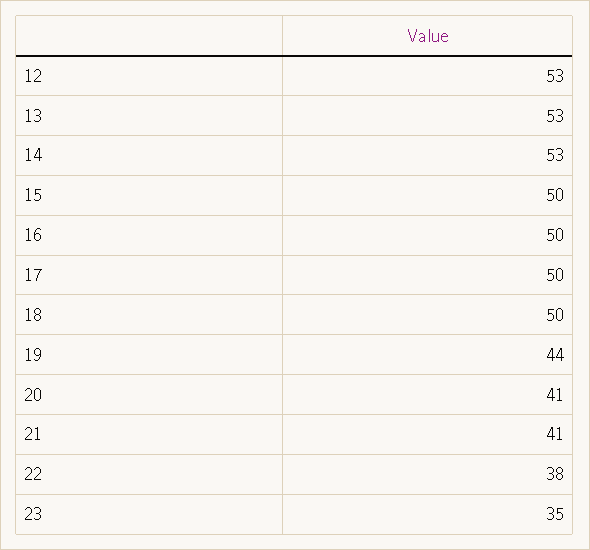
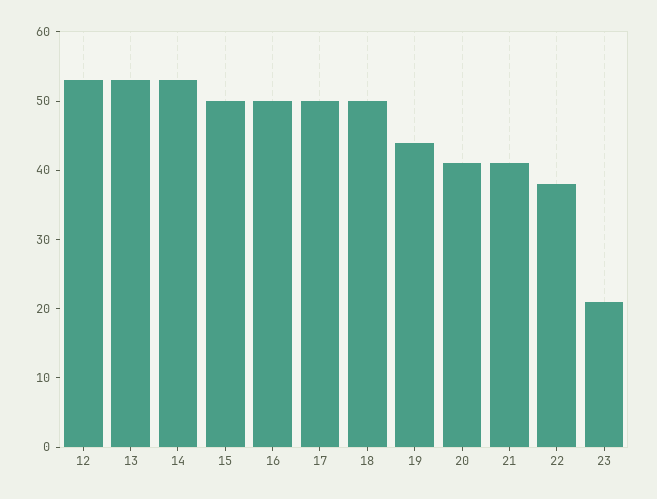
23: 35 -> 20

